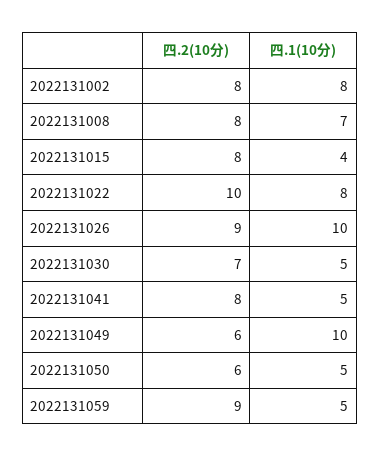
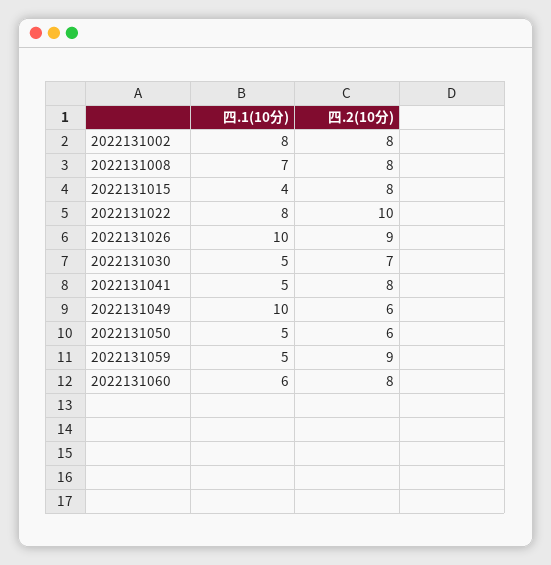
四.1(10分), 2022131060: none -> 6
四.2(10分), 2022131060: none -> 8

